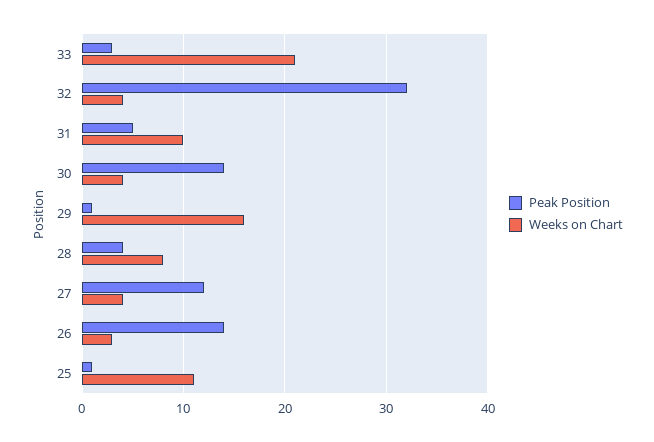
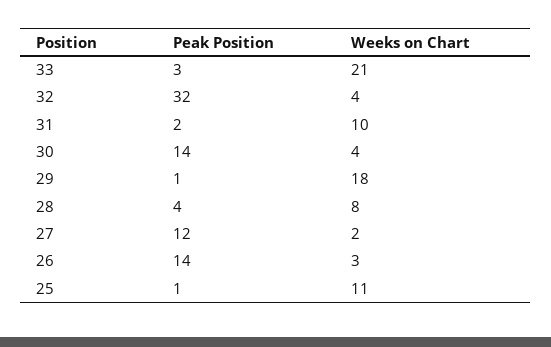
Peak Position, 31: 5 -> 2
Weeks on Chart, 29: 16 -> 18
Weeks on Chart, 27: 4 -> 2

